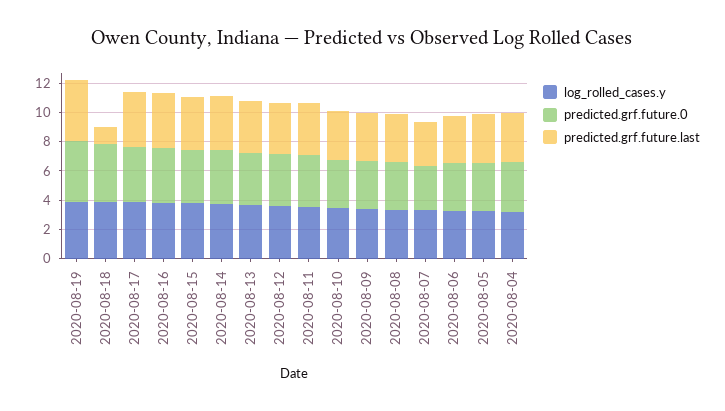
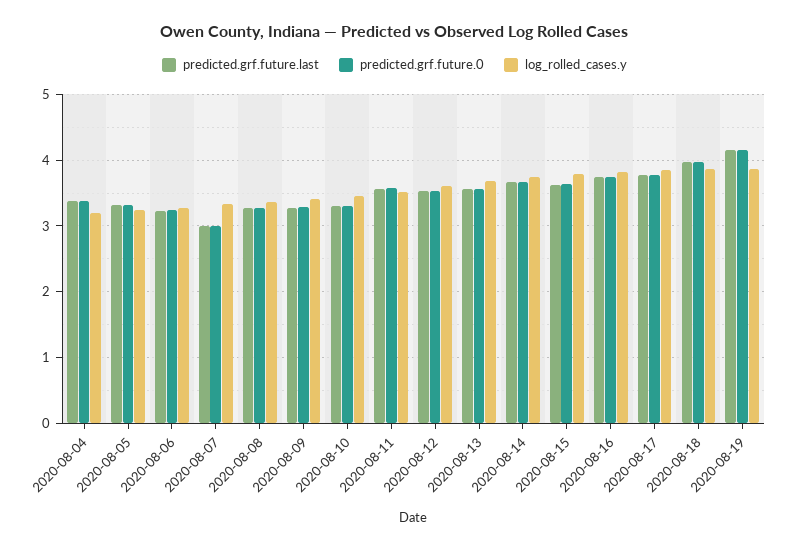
predicted.grf.future.last, 2020-08-18: 1 -> 4

